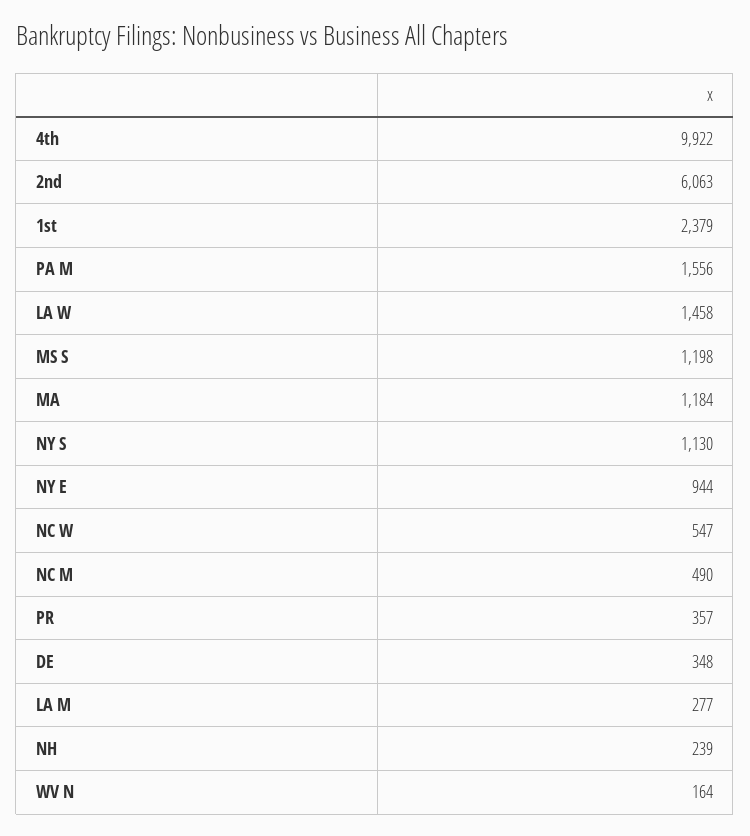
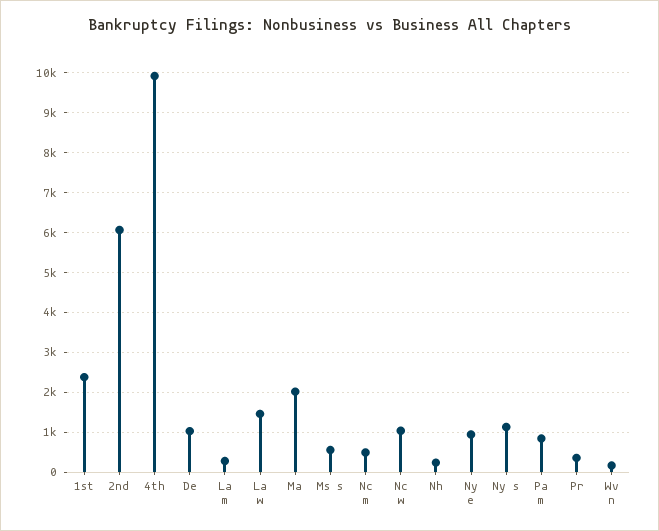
PA M: 1556 -> 800
MS S: 1198 -> 600
MA: 1184 -> 2000
NC W: 547 -> 1000
DE: 348 -> 1000

